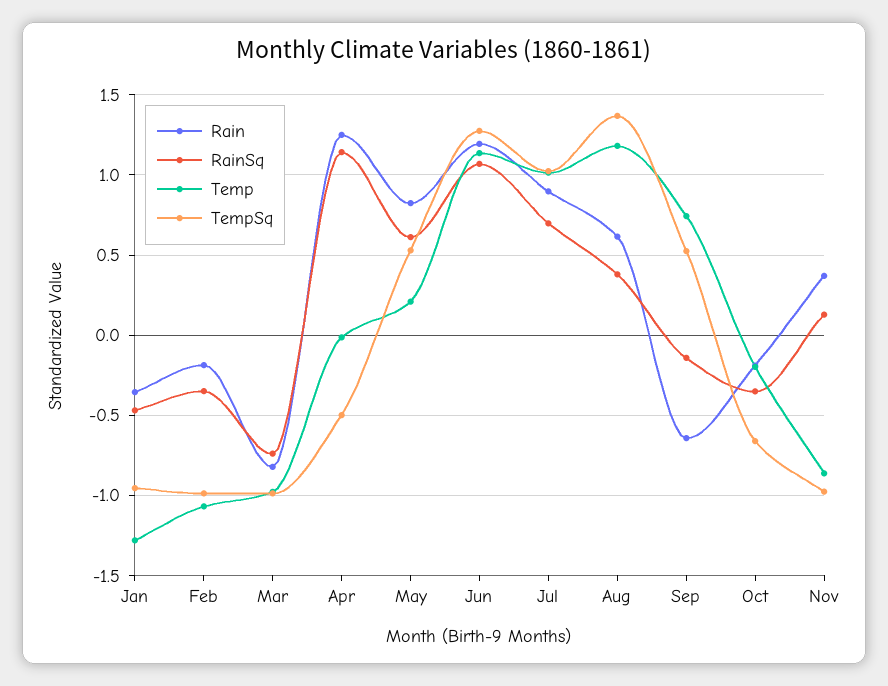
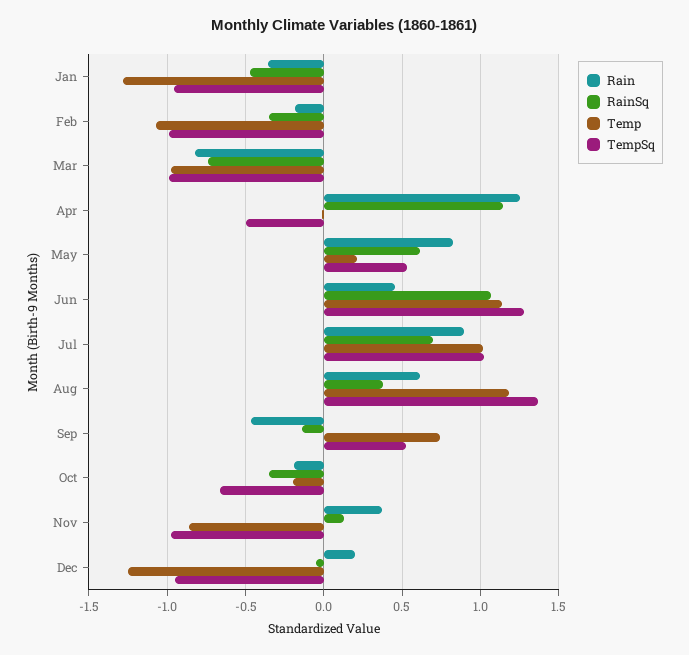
Rain, Jun: 1.2 -> 0.45
Rain, Sep: -0.65 -> -0.45
Rain, Dec: none -> 0.2
RainSq, Dec: none -> -0.05
Temp, Dec: none -> -1.25
TempSq, Dec: none -> -0.95

